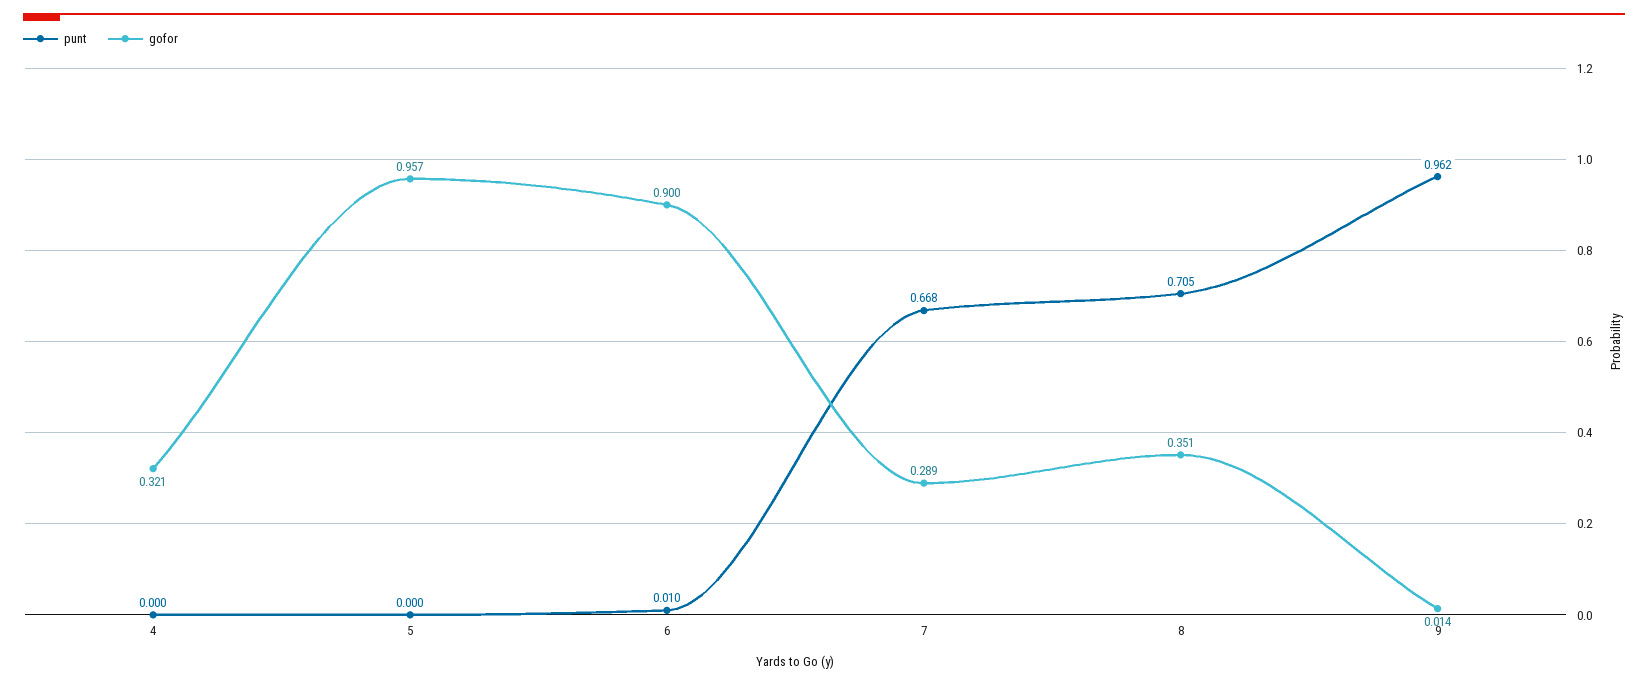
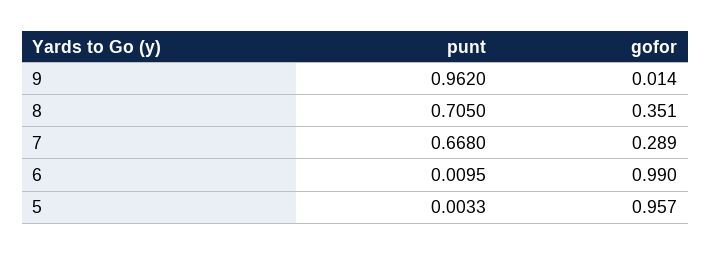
punt, 4: 0 -> none
gofor, 4: 0.321 -> none
punt, 5: 0 -> 0.0033
gofor, 6: 0.9 -> 0.99

